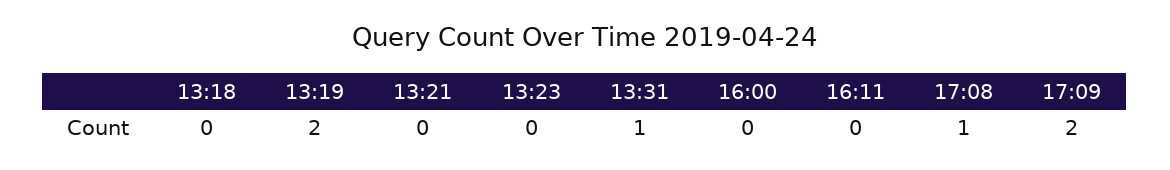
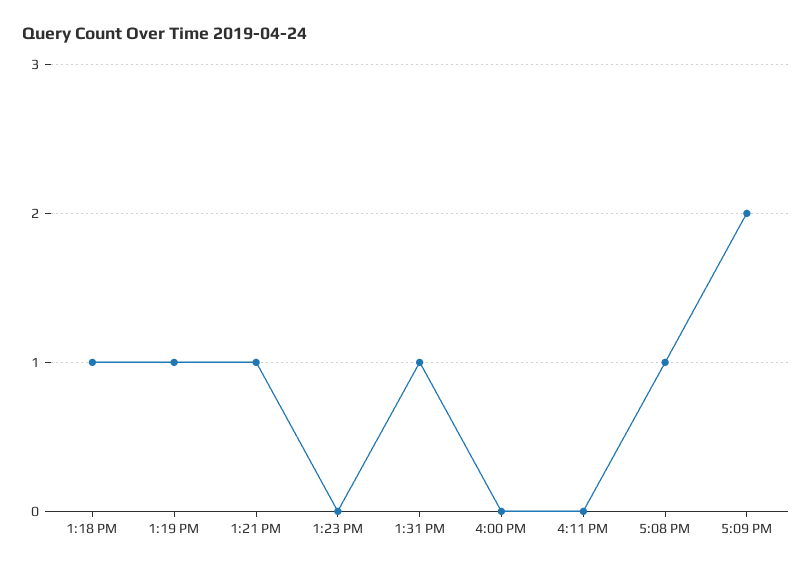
13:18: 0 -> 1
13:19: 2 -> 1
13:21: 0 -> 1

